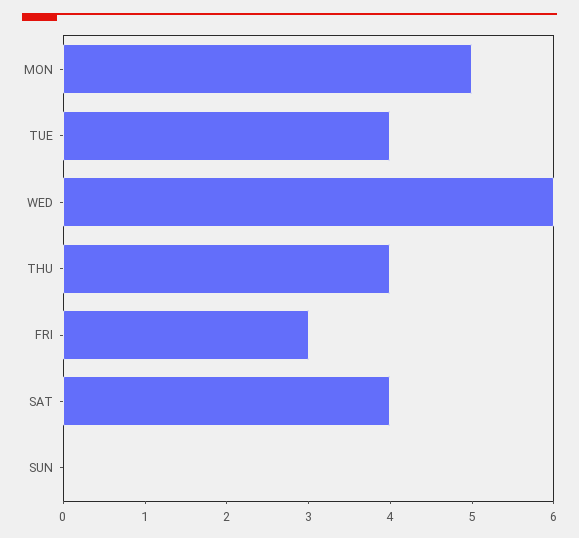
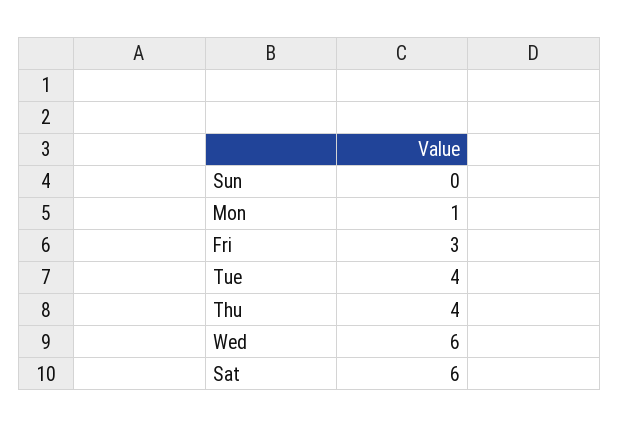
MON: 5 -> 1
SAT: 4 -> 6

